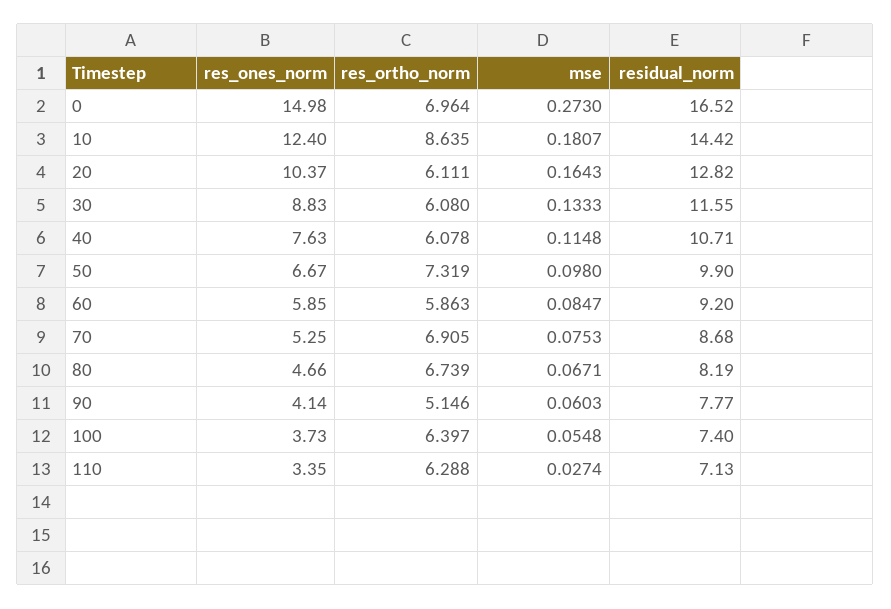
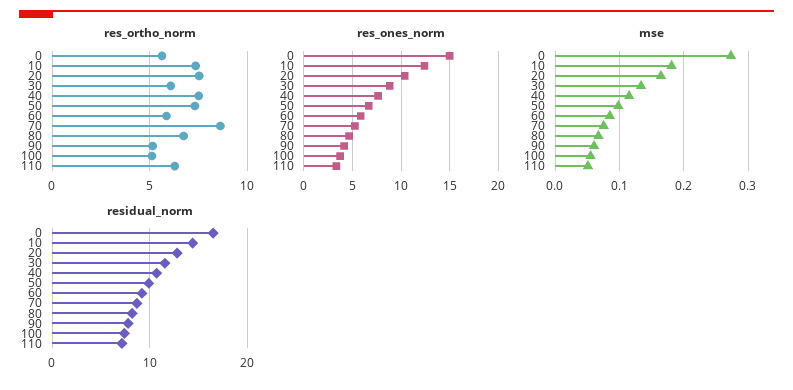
res_ortho_norm, 0: 6.964 -> 5.5
res_ortho_norm, 10: 8.635 -> 7.5
res_ortho_norm, 20: 6.111 -> 7.5
res_ortho_norm, 40: 6.078 -> 7.5
res_ortho_norm, 70: 6.905 -> 8.5
res_ortho_norm, 100: 6.397 -> 5
mse, 110: 0.0274 -> 0.05

